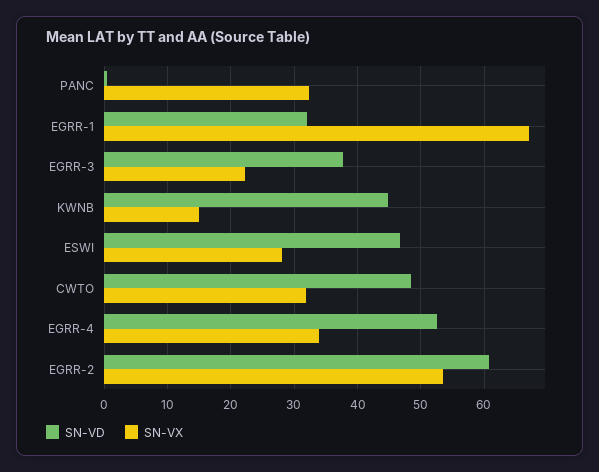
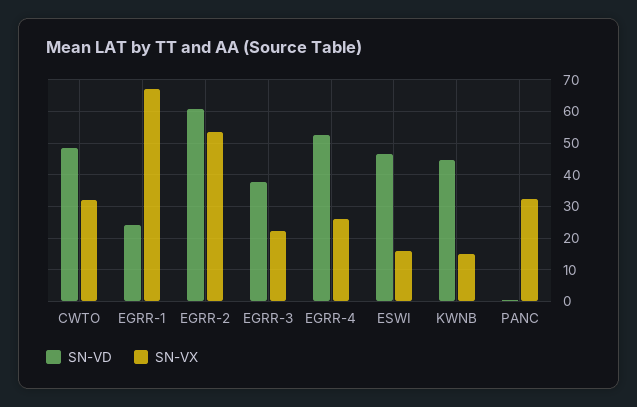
SN-VD, EGRR-1: 32 -> 24
SN-VX, ESWI: 28 -> 16
SN-VX, EGRR-4: 34 -> 26

